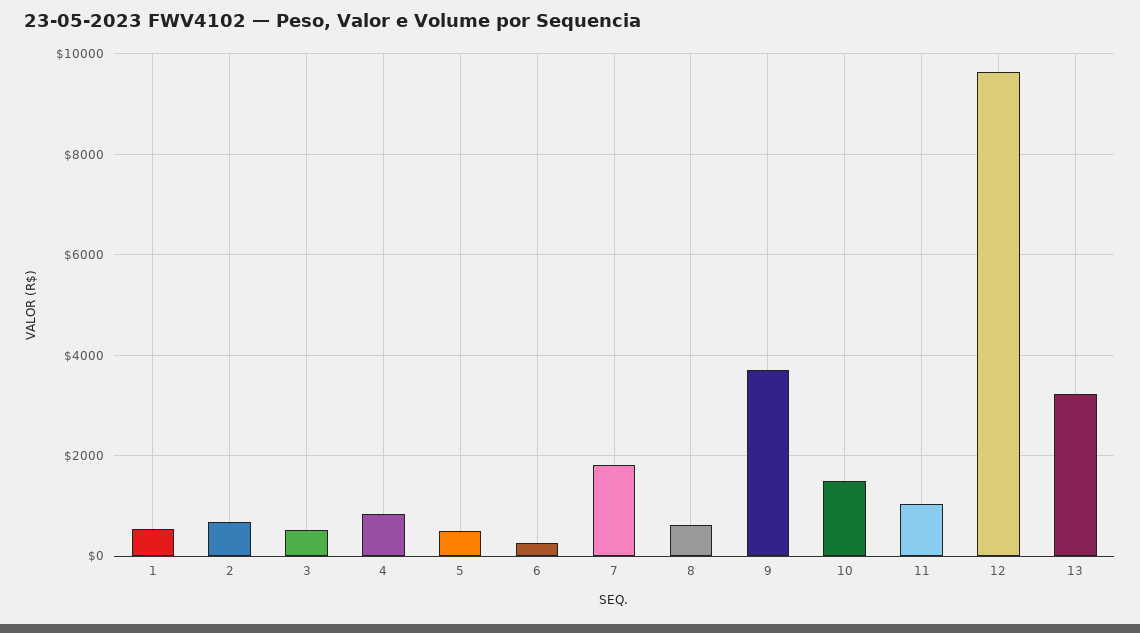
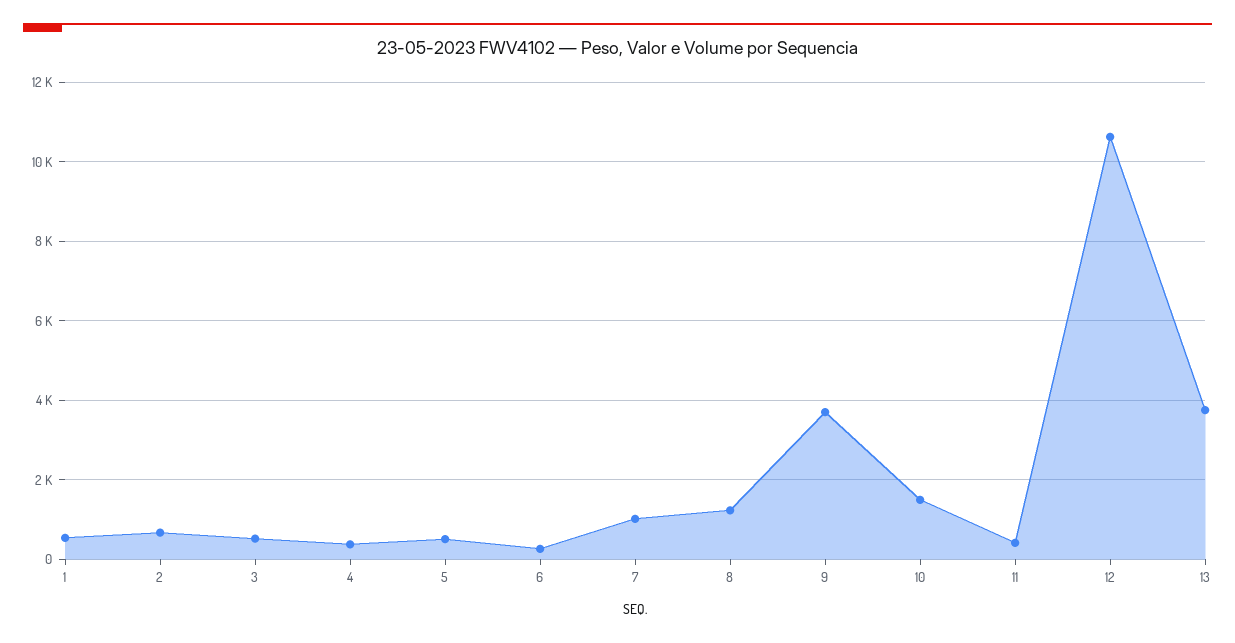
4: 800 -> 400
7: 1800 -> 1000
8: 600 -> 1200
11: 1000 -> 400
12: 9600 -> 10600
13: 3200 -> 3800

